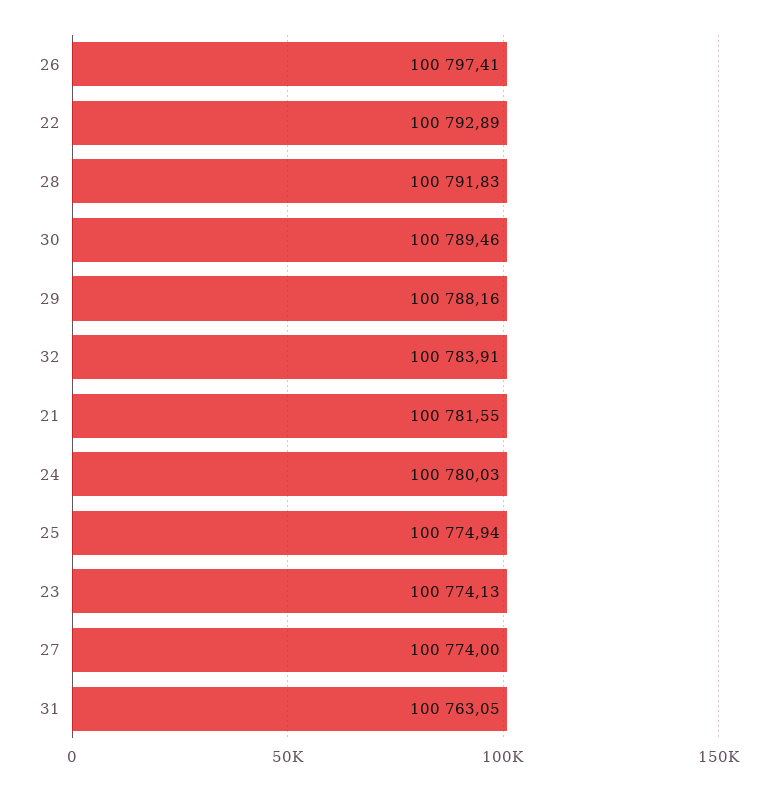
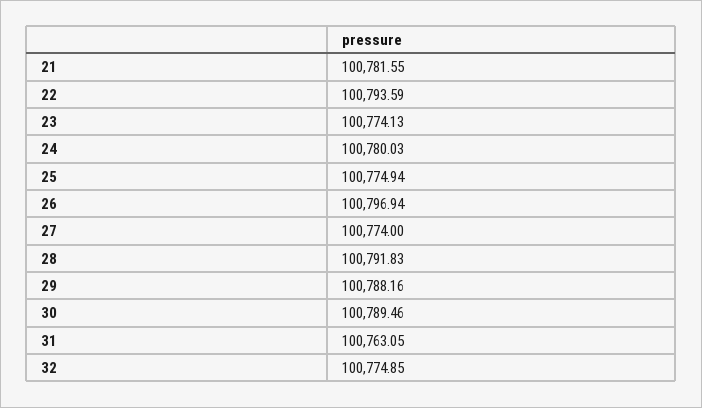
26: 100797.41 -> 100796.94
22: 100792.89 -> 100793.59
32: 100783.91 -> 100774.85

